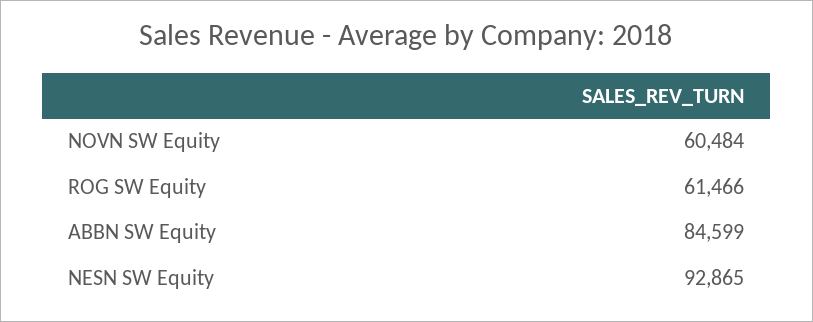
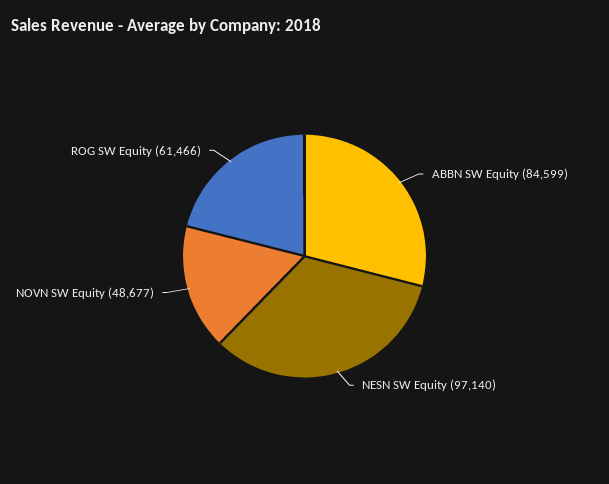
NOVN SW Equity: 60484 -> 48677
NESN SW Equity: 92865 -> 97140

